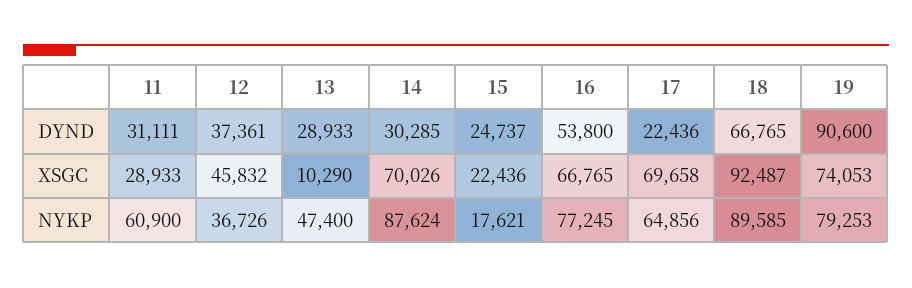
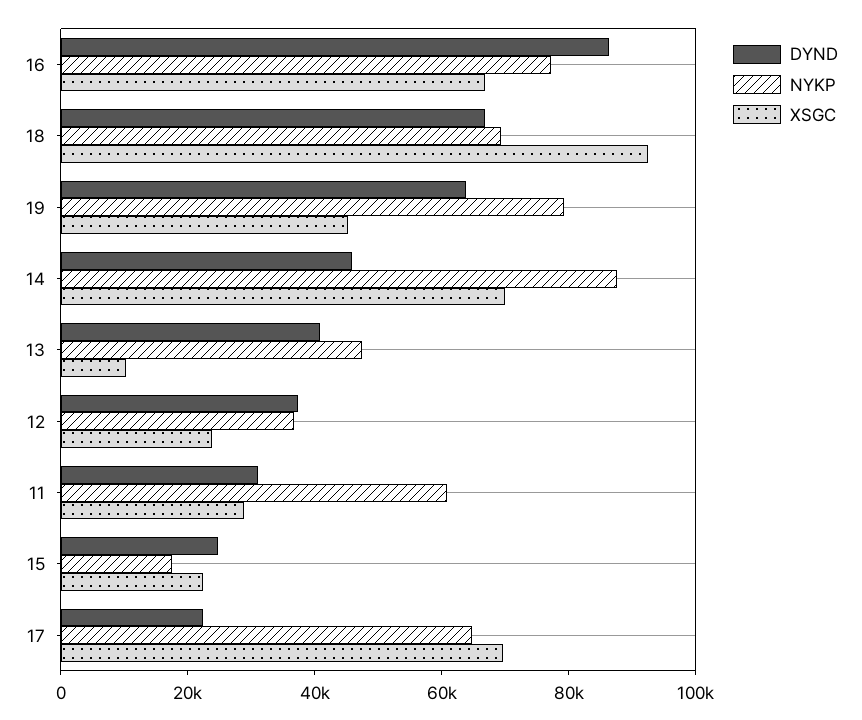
DYND, 13: 28933 -> 40000
DYND, 14: 30285 -> 45000
DYND, 16: 53800 -> 85000
DYND, 19: 90600 -> 65000
XSGC, 12: 45832 -> 25000
XSGC, 19: 74053 -> 45000
NYKP, 18: 89585 -> 70000

